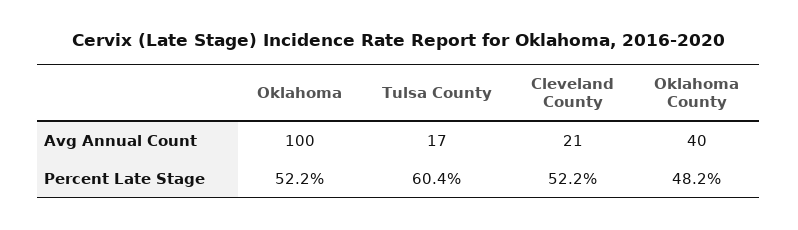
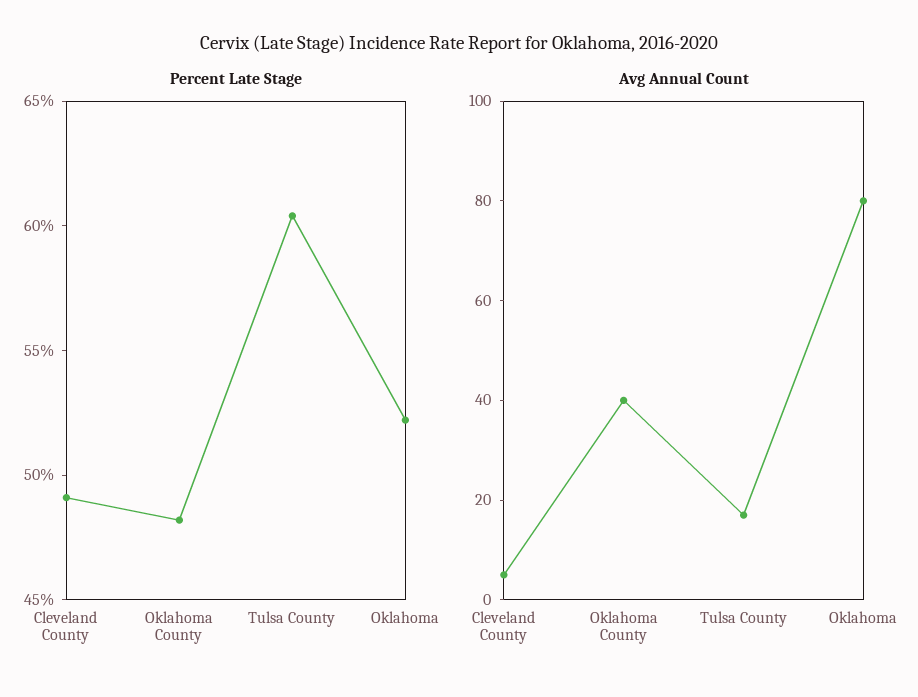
Avg Annual Count, Oklahoma: 100 -> 80
Avg Annual Count, Cleveland County: 21 -> 5
Percent Late Stage, Cleveland County: 52.2 -> 49

